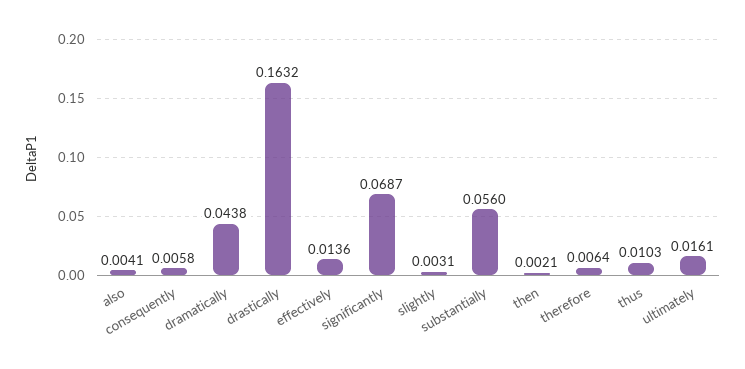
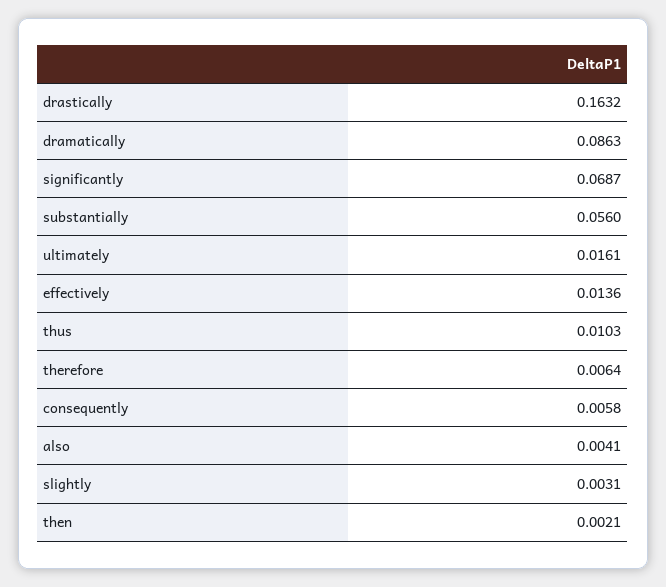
dramatically: 0.0438 -> 0.0863

